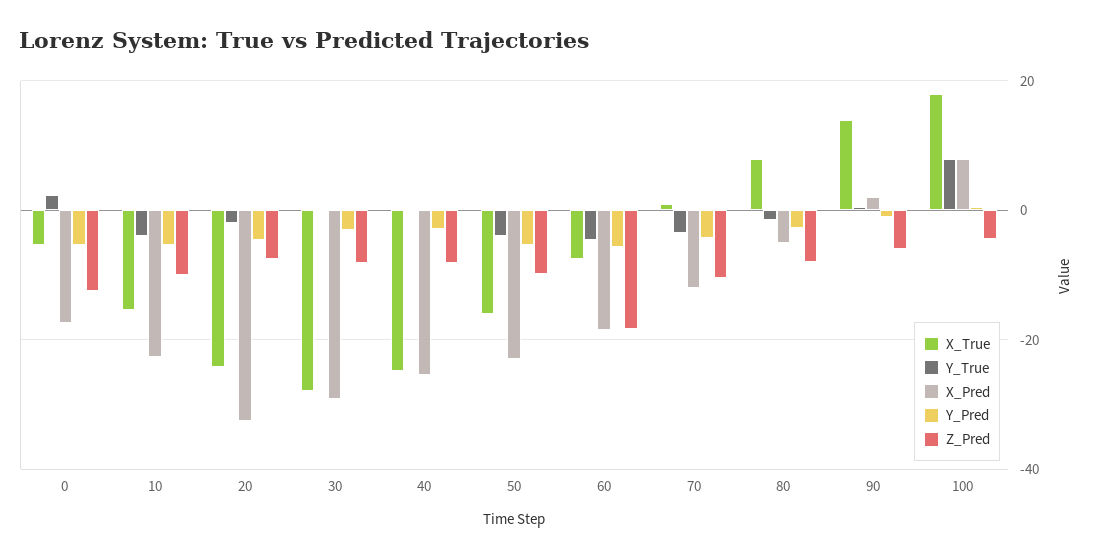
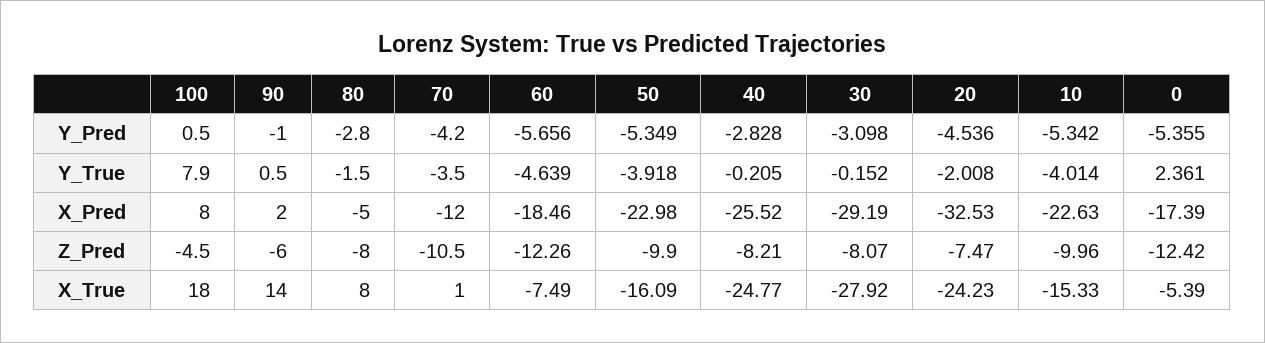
Z_Pred, 60: -18 -> -12.26

